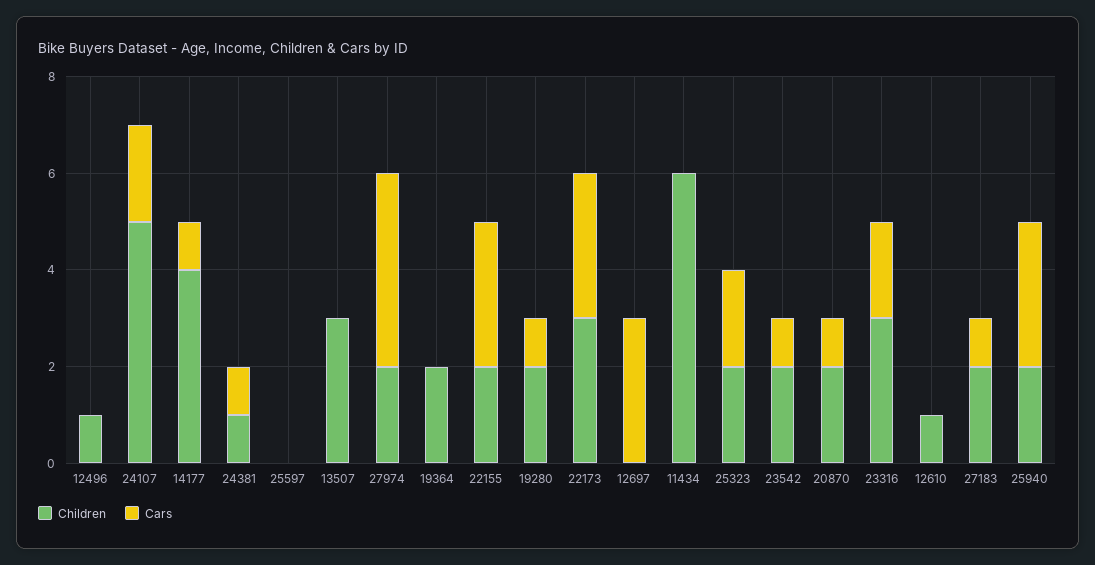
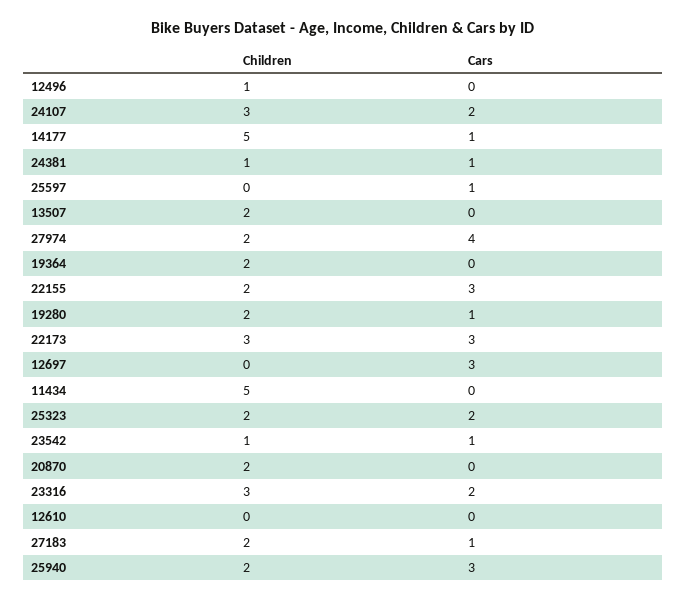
Children, 24107: 5 -> 3
Children, 14177: 4 -> 5
Cars, 25597: 0 -> 1
Children, 13507: 3 -> 2
Children, 11434: 6 -> 5
Children, 23542: 2 -> 1
Cars, 20870: 1 -> 0
Children, 12610: 1 -> 0

